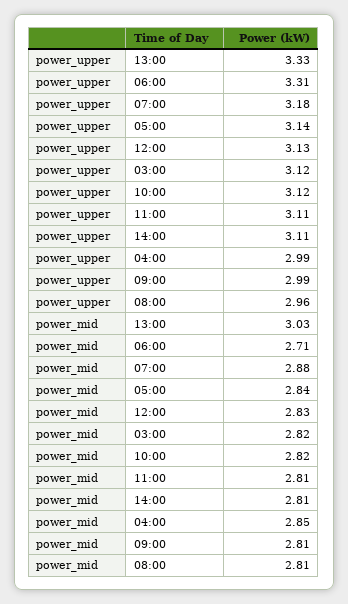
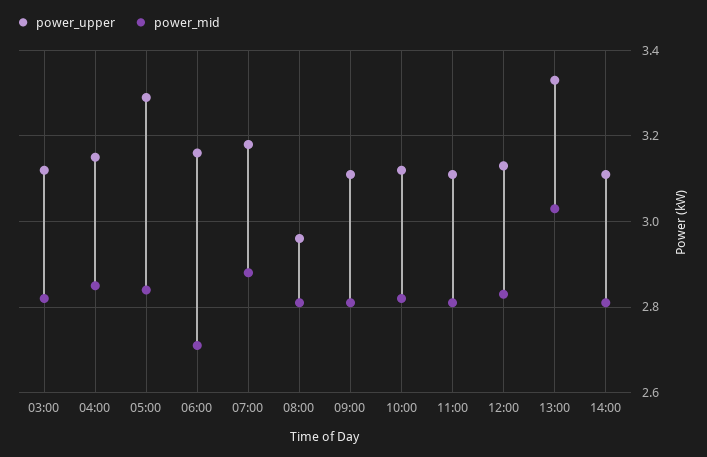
power_upper, 06:00: 3.31 -> 3.15
power_upper, 05:00: 3.14 -> 3.3
power_upper, 04:00: 2.99 -> 3.15
power_upper, 09:00: 2.99 -> 3.1

